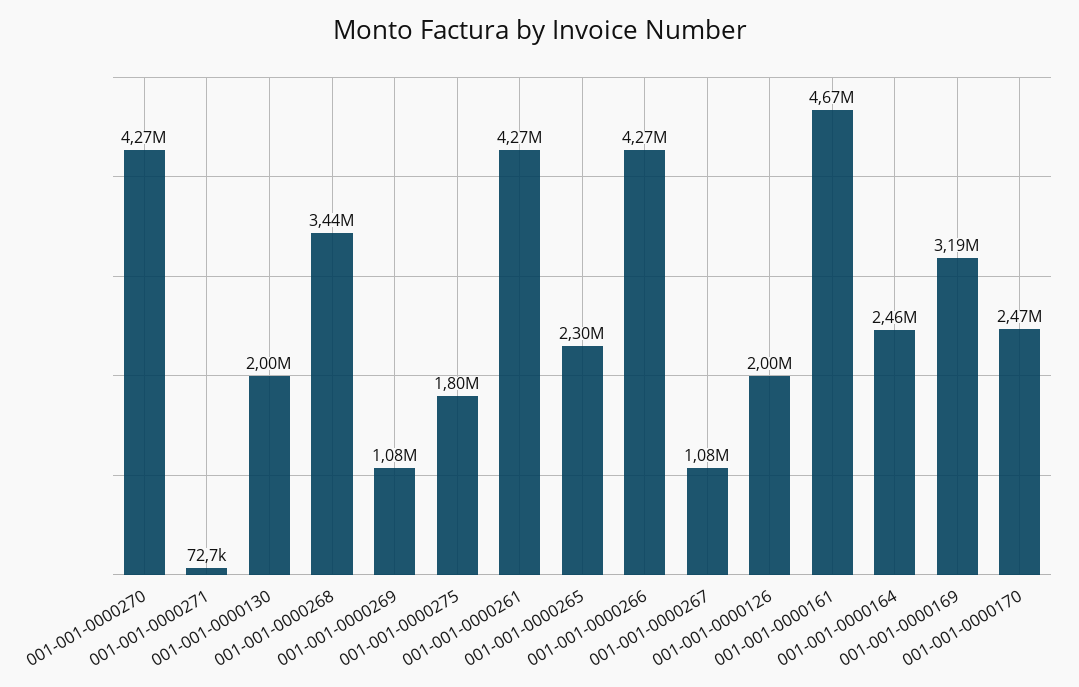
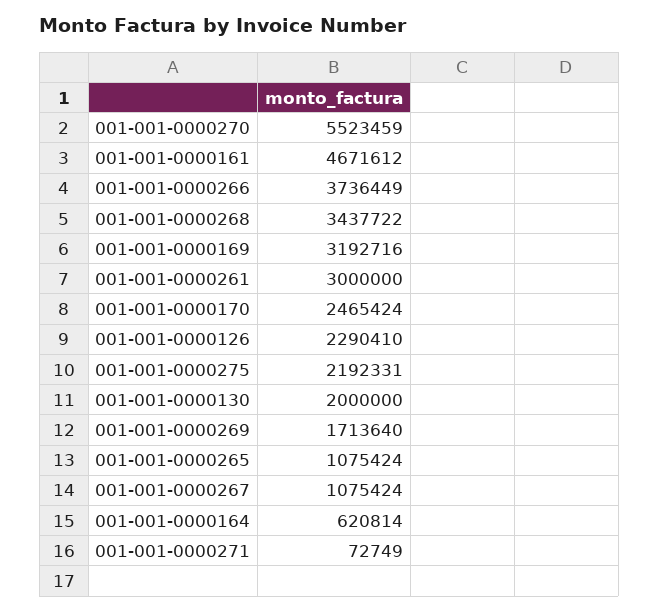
001-001-0000270: 4270000 -> 5523459
001-001-0000269: 1080000 -> 1713640
001-001-0000275: 1800000 -> 2192331
001-001-0000261: 4270000 -> 3000000
001-001-0000265: 2300000 -> 1075424
001-001-0000266: 4270000 -> 3736449
001-001-0000126: 2000000 -> 2290410
001-001-0000164: 2460000 -> 620814

